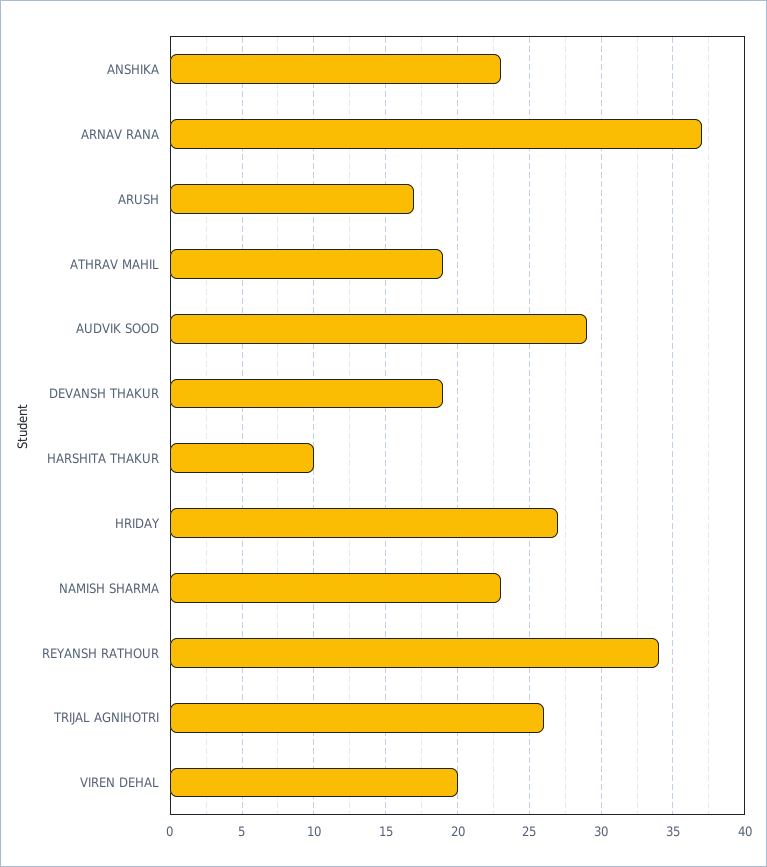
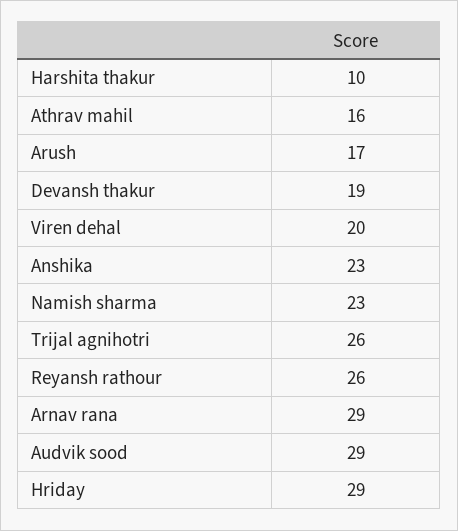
ARNAV RANA: 37 -> 29
ATHRAV MAHIL: 19 -> 16
HRIDAY: 27 -> 29
REYANSH RATHOUR: 34 -> 26

